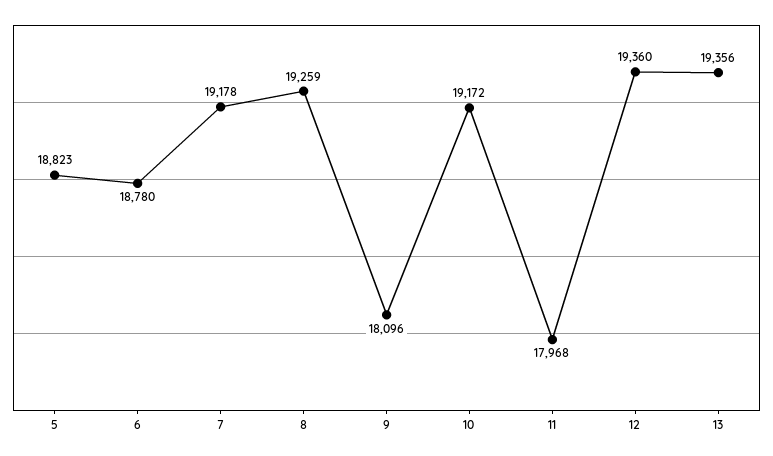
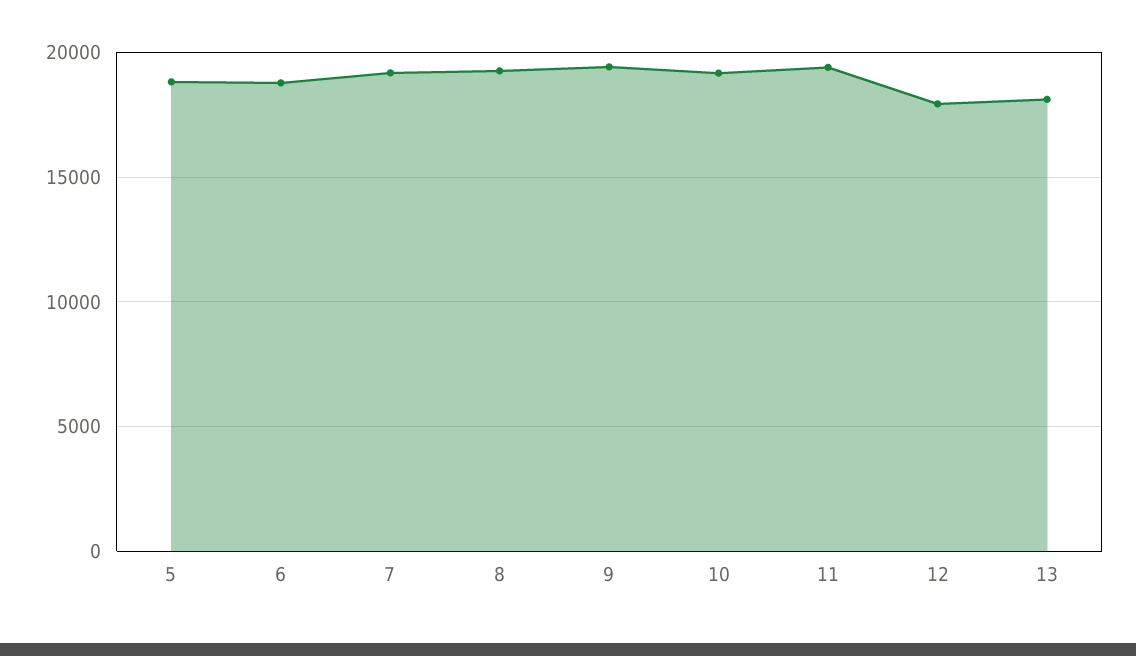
9: 18096 -> 19500
11: 17968 -> 19500
12: 19360 -> 18000
13: 19356 -> 18000

